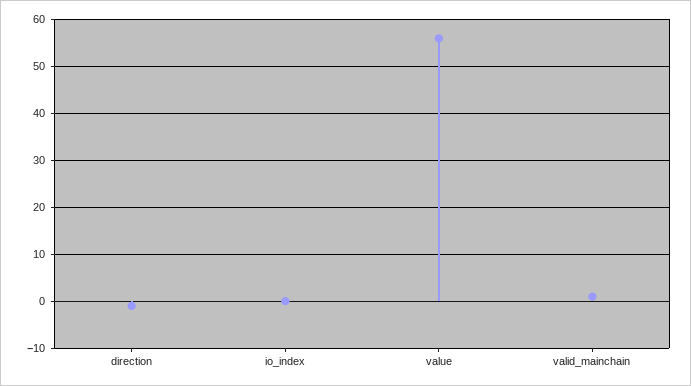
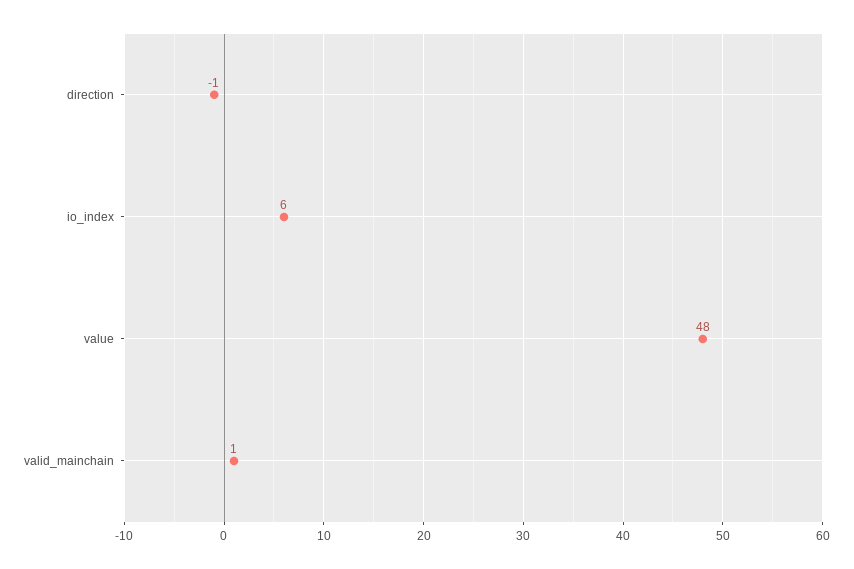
io_index: 0 -> 6
value: 56 -> 48

